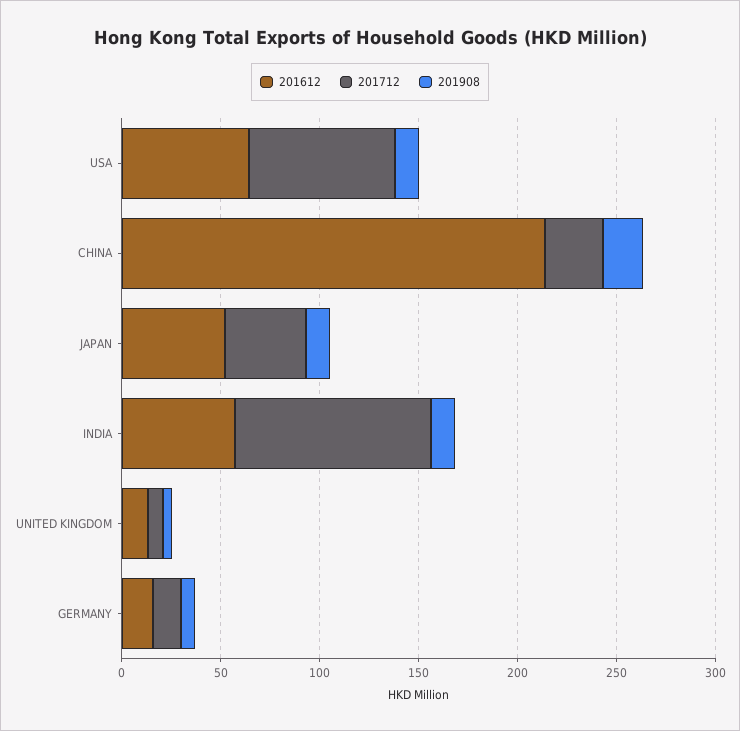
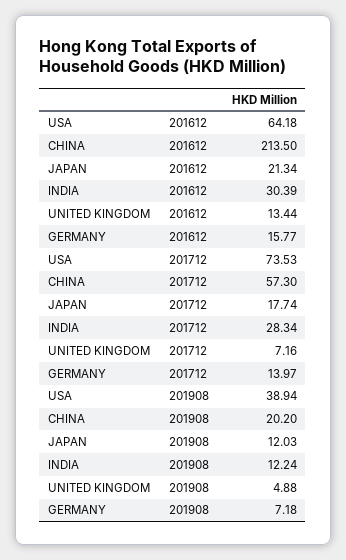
201908, USA: 10 -> 38.94
201712, CHINA: 30 -> 57.3
201612, JAPAN: 50 -> 21.34
201712, JAPAN: 40 -> 17.74
201612, INDIA: 60 -> 30.39
201712, INDIA: 100 -> 28.34

